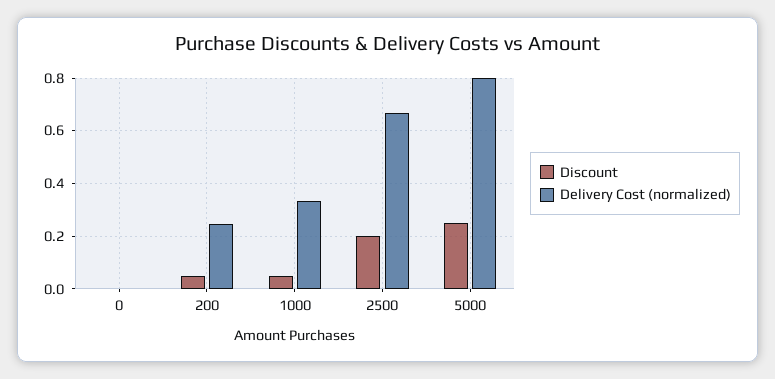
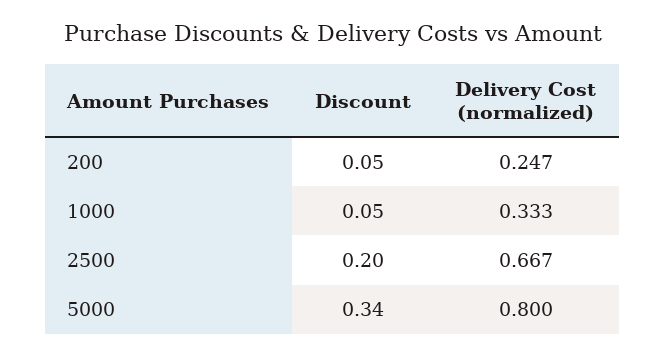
Discount, 0: 0 -> none
Delivery Cost (normalized), 0: 0 -> none
Discount, 5000: 0.25 -> 0.34

